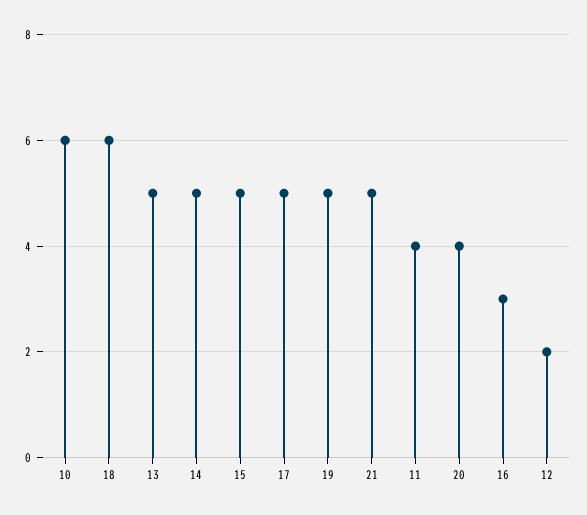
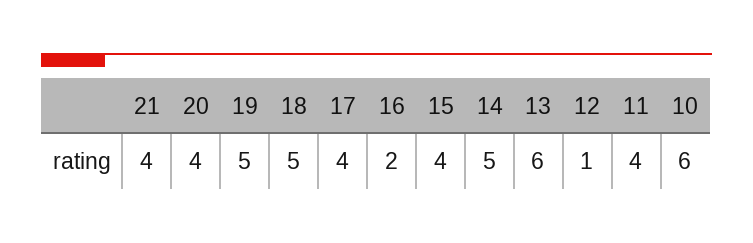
18: 6 -> 5
13: 5 -> 6
15: 5 -> 4
17: 5 -> 4
21: 5 -> 4
16: 3 -> 2
12: 2 -> 1

